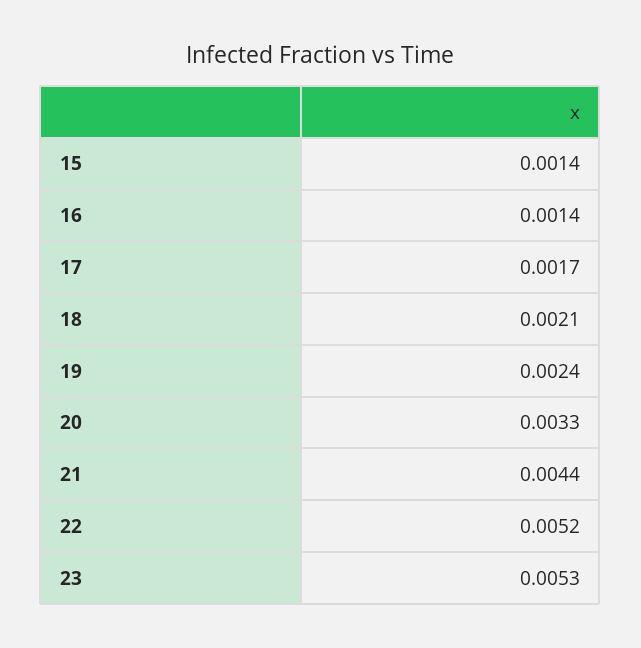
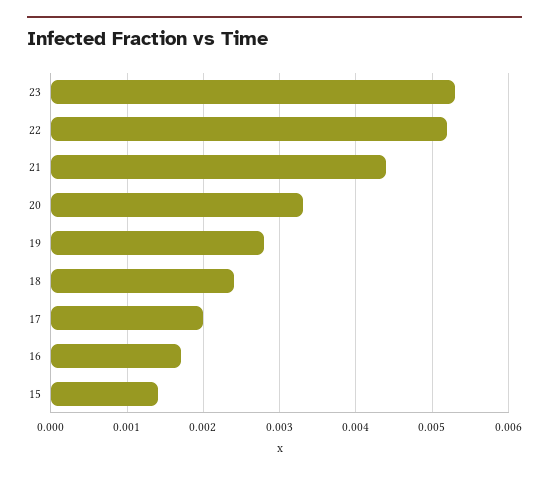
16: 0.0014 -> 0.0017
17: 0.0017 -> 0.002
18: 0.0021 -> 0.0024
19: 0.0024 -> 0.0028

